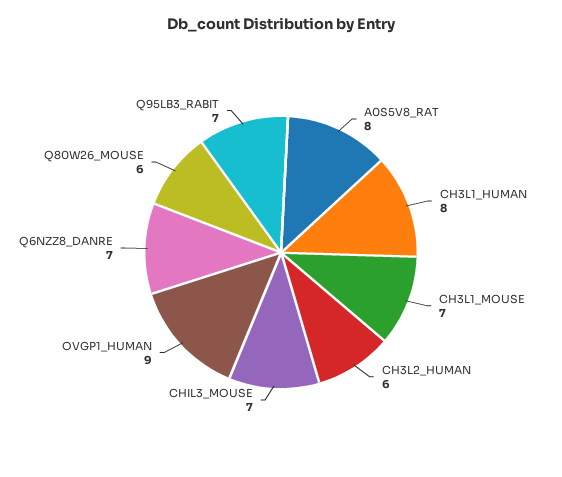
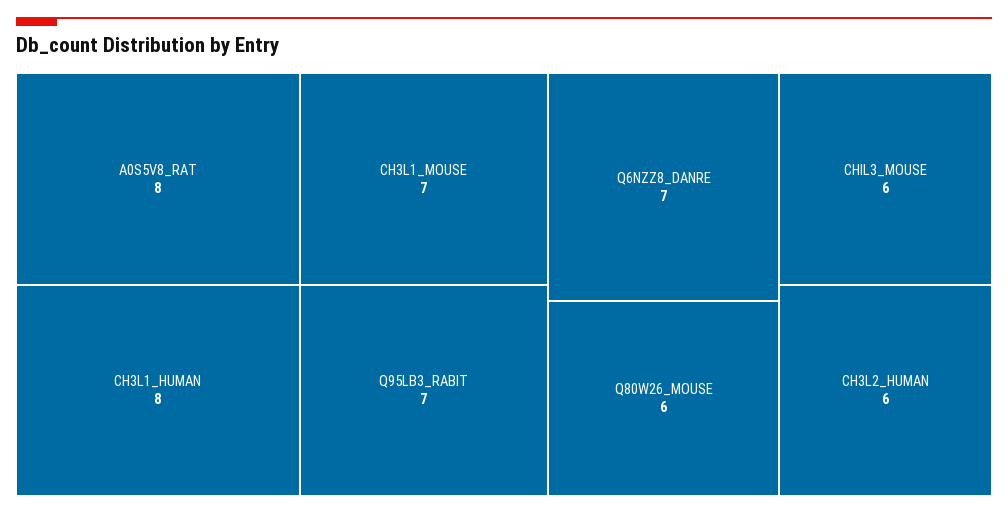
CHIL3_MOUSE: 7 -> 6
OVGP1_HUMAN: 9 -> none

